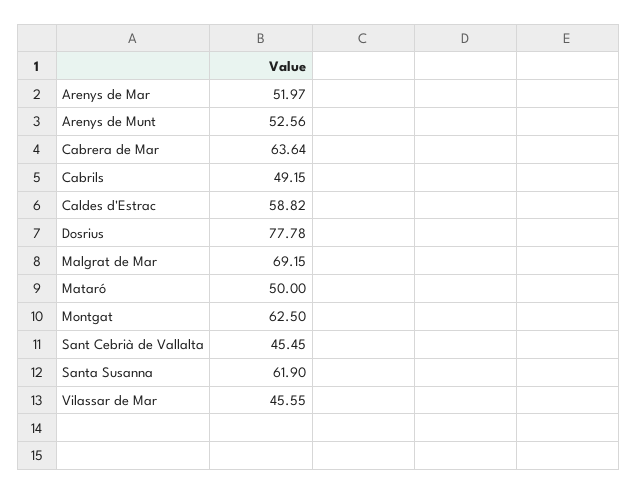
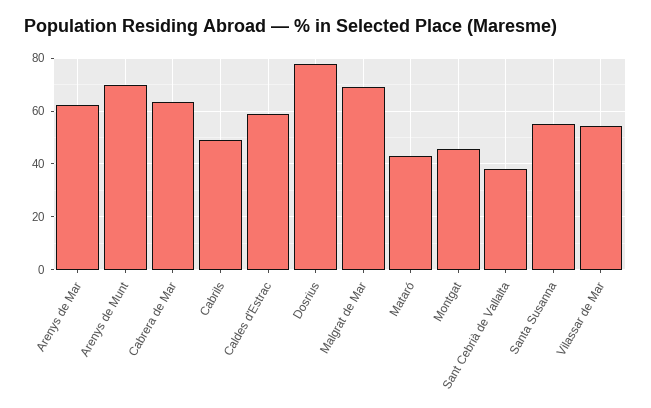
Arenys de Mar: 51.97 -> 62.5
Arenys de Munt: 52.56 -> 70
Mataró: 50 -> 42.5
Montgat: 62.5 -> 45
Sant Cebrià de Vallalta: 45.45 -> 37.5
Santa Susanna: 61.9 -> 55
Vilassar de Mar: 45.55 -> 55

